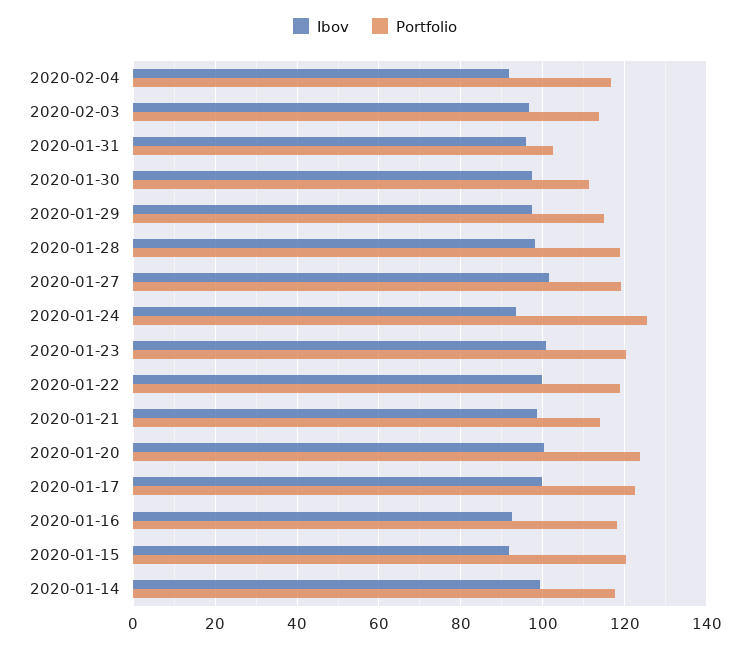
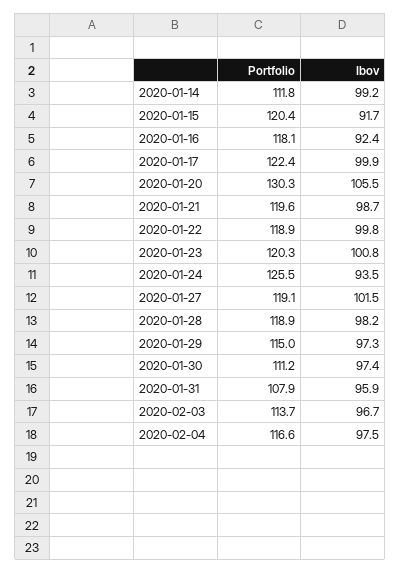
Ibov, 2020-02-04: 92 -> 97.5
Portfolio, 2020-01-31: 102 -> 107.9
Portfolio, 2020-01-21: 114 -> 119.6
Ibov, 2020-01-20: 100 -> 105.5
Portfolio, 2020-01-20: 124 -> 130.3
Portfolio, 2020-01-14: 118 -> 111.8

